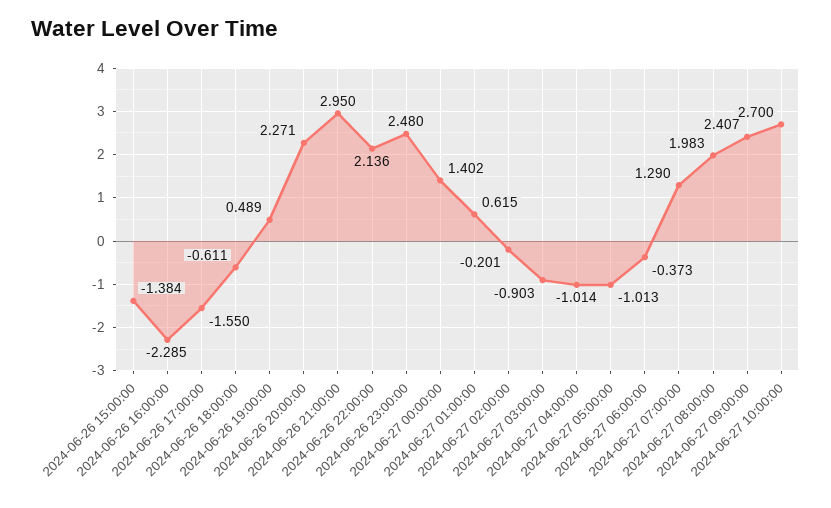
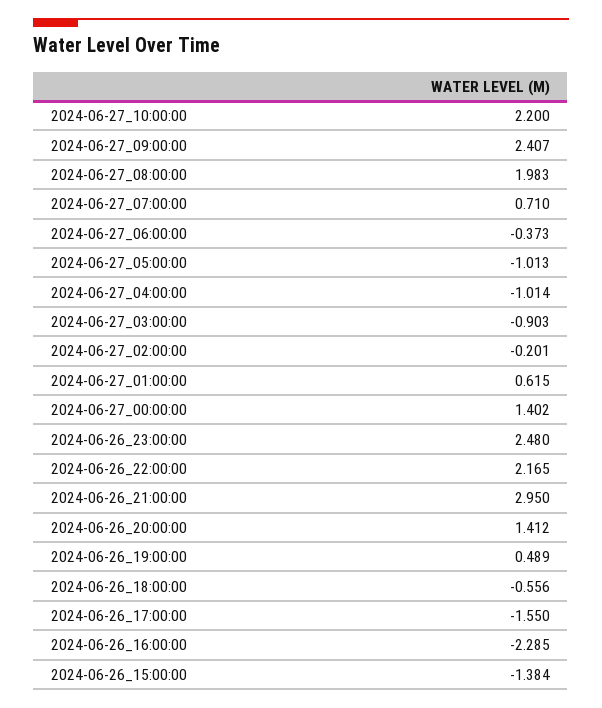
2024-06-26 18:00:00: -0.611 -> -0.556
2024-06-26 20:00:00: 2.271 -> 1.412
2024-06-26 22:00:00: 2.136 -> 2.165
2024-06-27 07:00:00: 1.29 -> 0.71
2024-06-27 10:00:00: 2.7 -> 2.2

